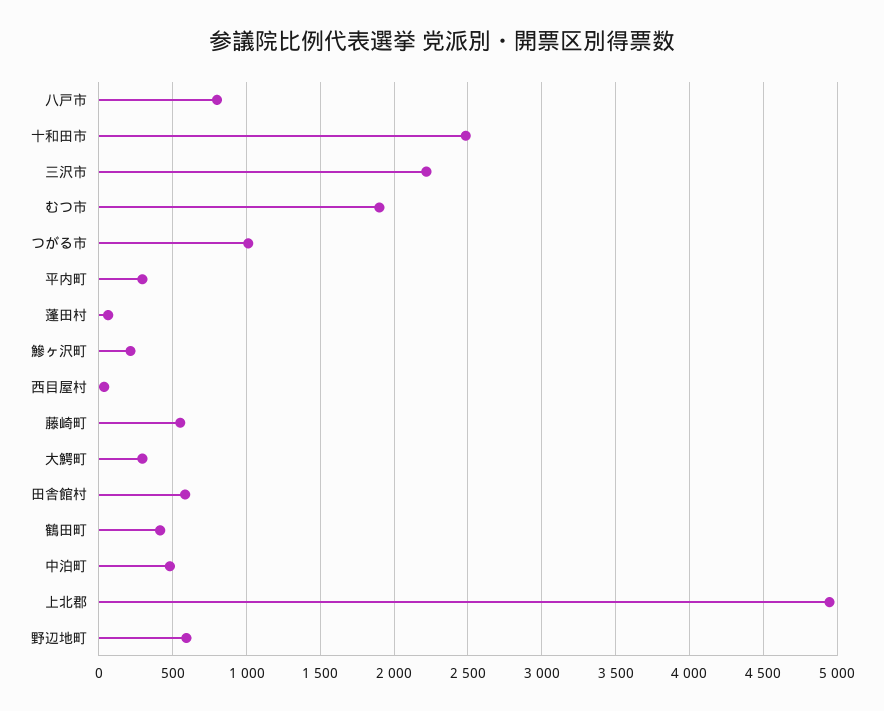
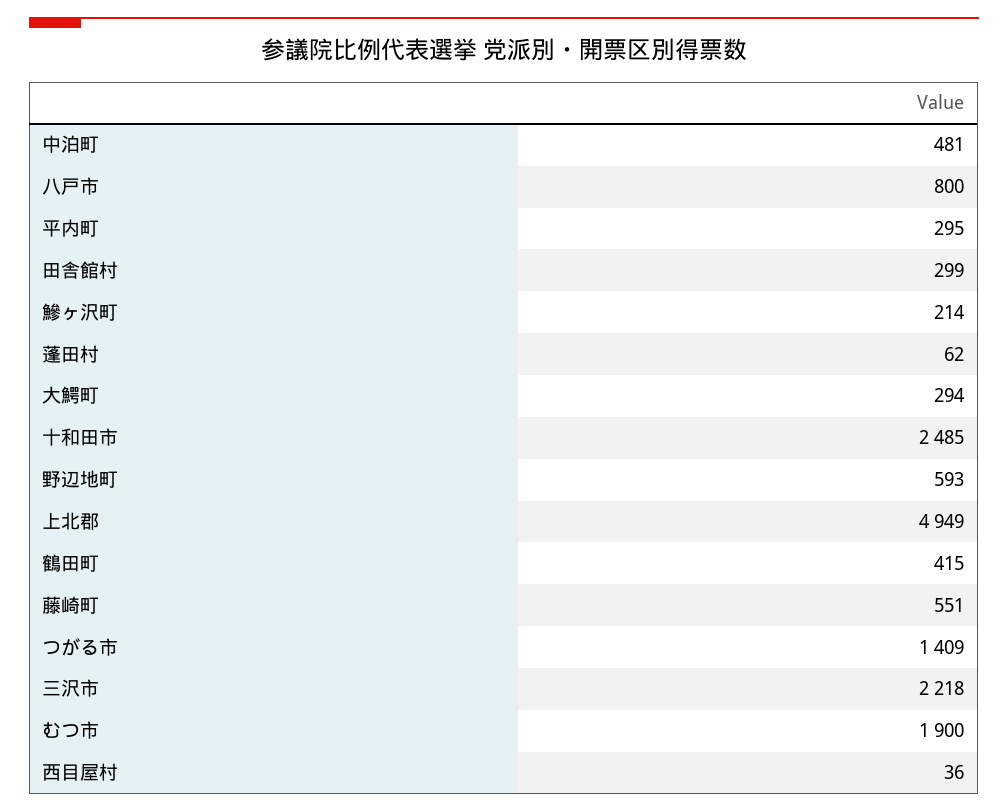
つがる市: 1000 -> 1409
田舎館村: 600 -> 299

